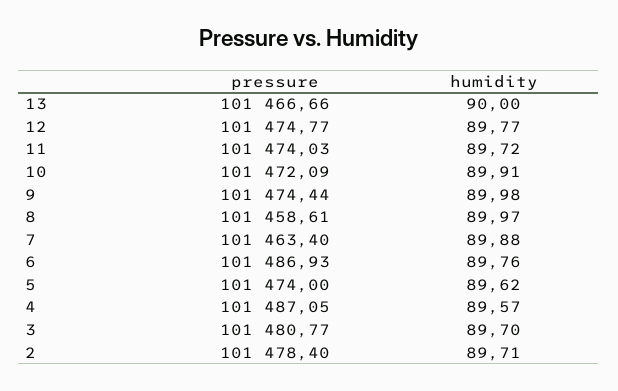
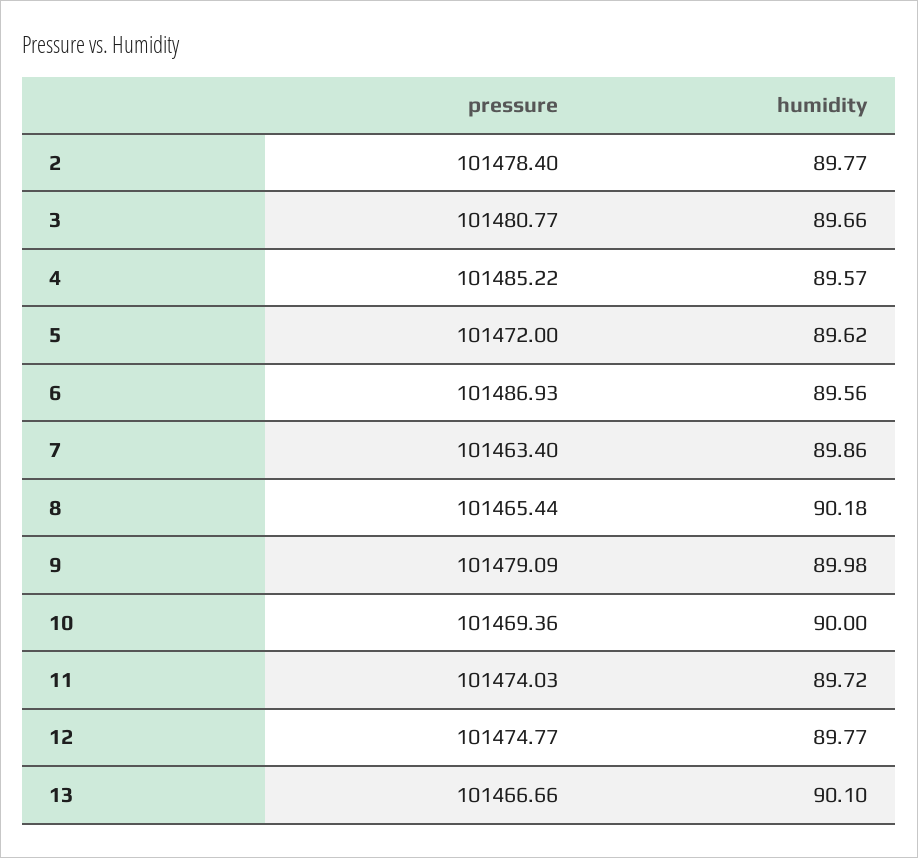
humidity, 13: 90 -> 90.1
pressure, 10: 101472.09 -> 101469.36
humidity, 10: 89.91 -> 90
pressure, 9: 101474.44 -> 101479.09
pressure, 8: 101458.61 -> 101465.44
humidity, 8: 89.97 -> 90.18
humidity, 7: 89.88 -> 89.86
humidity, 6: 89.76 -> 89.56
pressure, 5: 101474 -> 101472
pressure, 4: 101487.05 -> 101485.22
humidity, 3: 89.7 -> 89.66
humidity, 2: 89.71 -> 89.77

